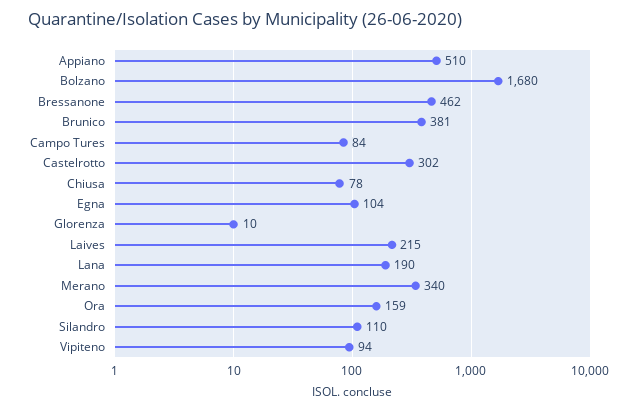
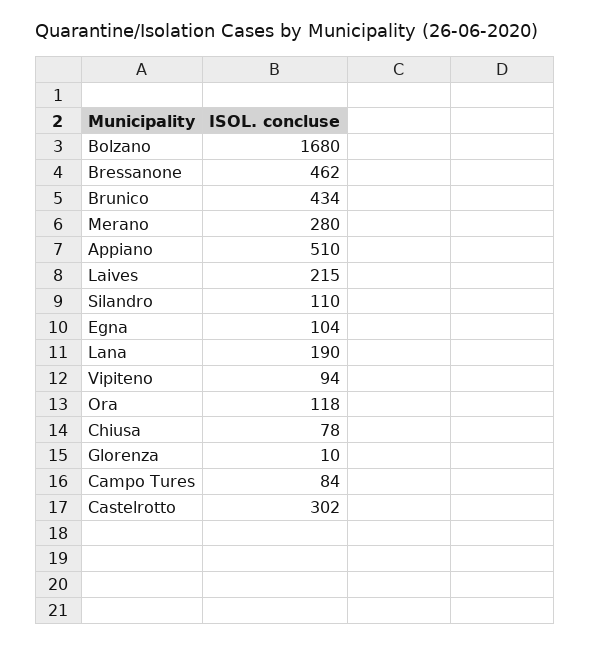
Brunico: 381 -> 434
Merano: 340 -> 280
Ora: 159 -> 118

